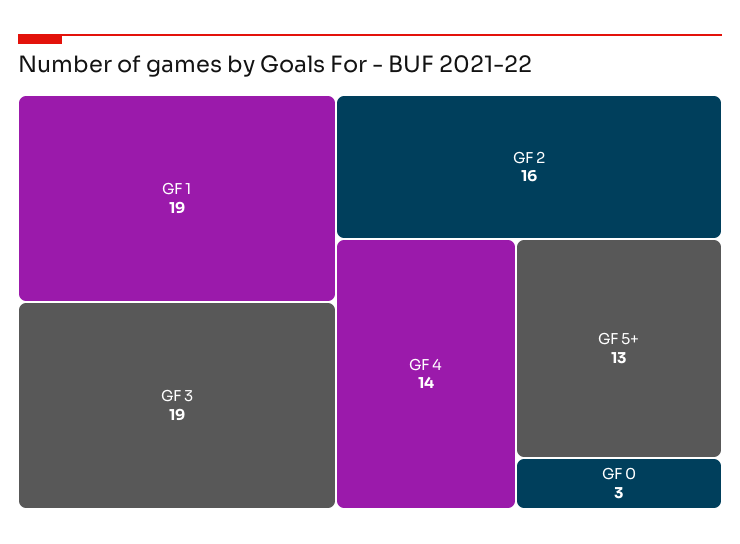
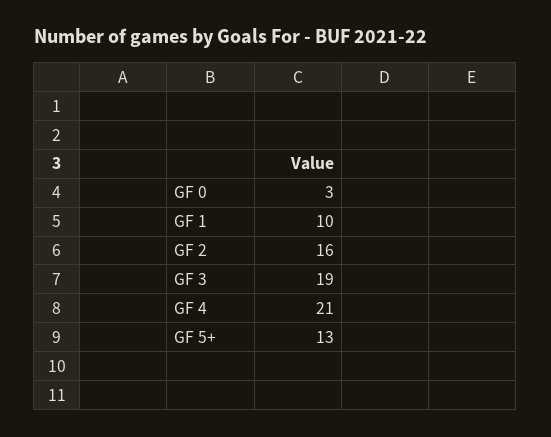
GF 1: 19 -> 10
GF 4: 14 -> 21

